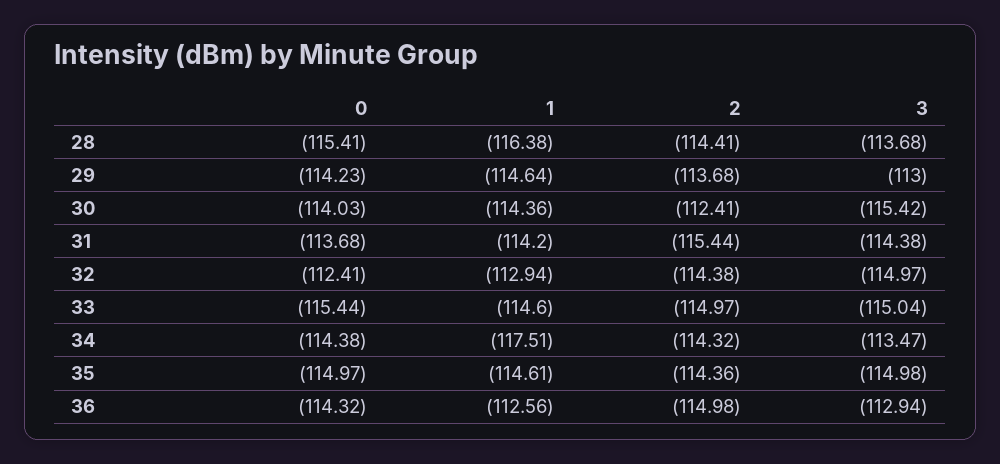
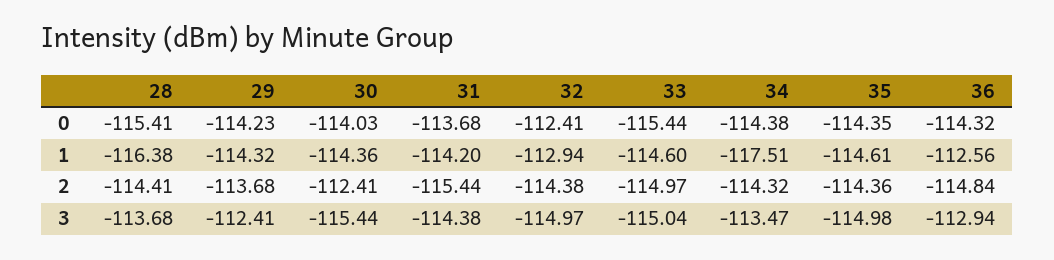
1, 29: -114.64 -> -114.32
3, 29: -113 -> -112.41
3, 30: -115.42 -> -115.44
0, 35: -114.97 -> -114.35
2, 36: -114.98 -> -114.84

